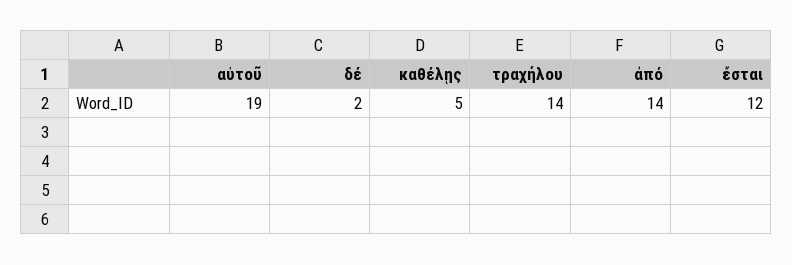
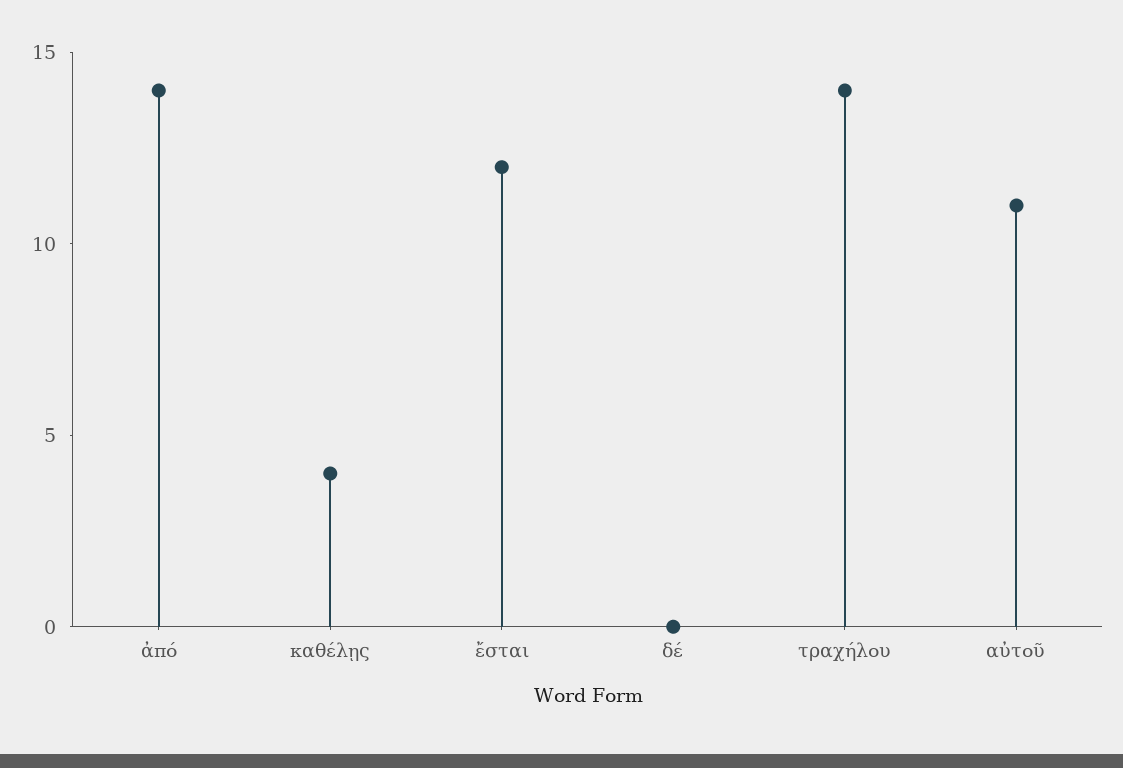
αὐτοῦ: 19 -> 11
δέ: 2 -> 0
καθέλῃς: 5 -> 4

